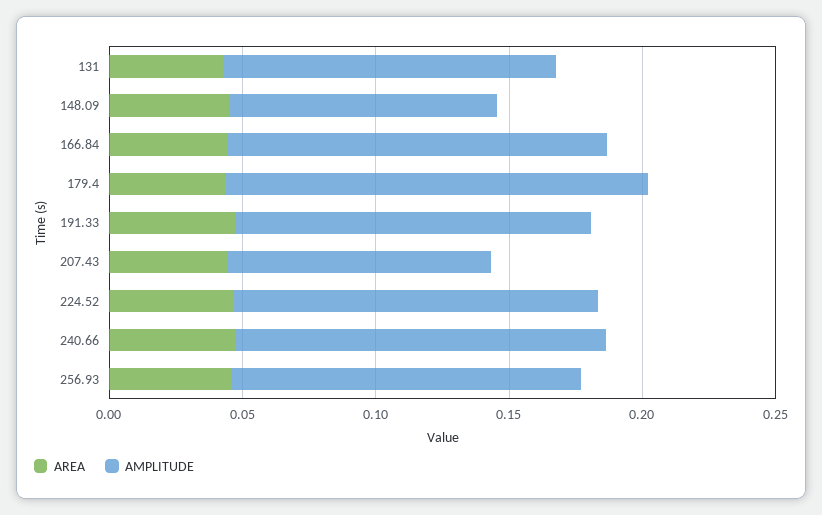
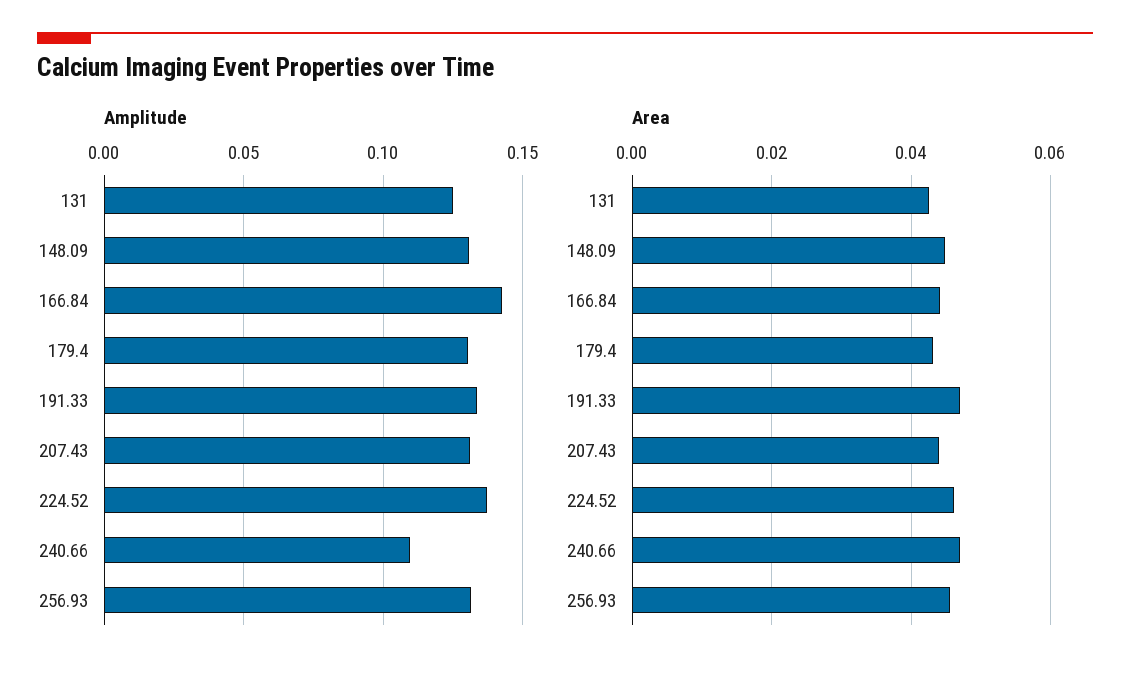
AMPLITUDE, 148.09: 0.1 -> 0.13
AMPLITUDE, 179.4: 0.16 -> 0.13
AMPLITUDE, 207.43: 0.1 -> 0.13
AMPLITUDE, 240.66: 0.14 -> 0.11

